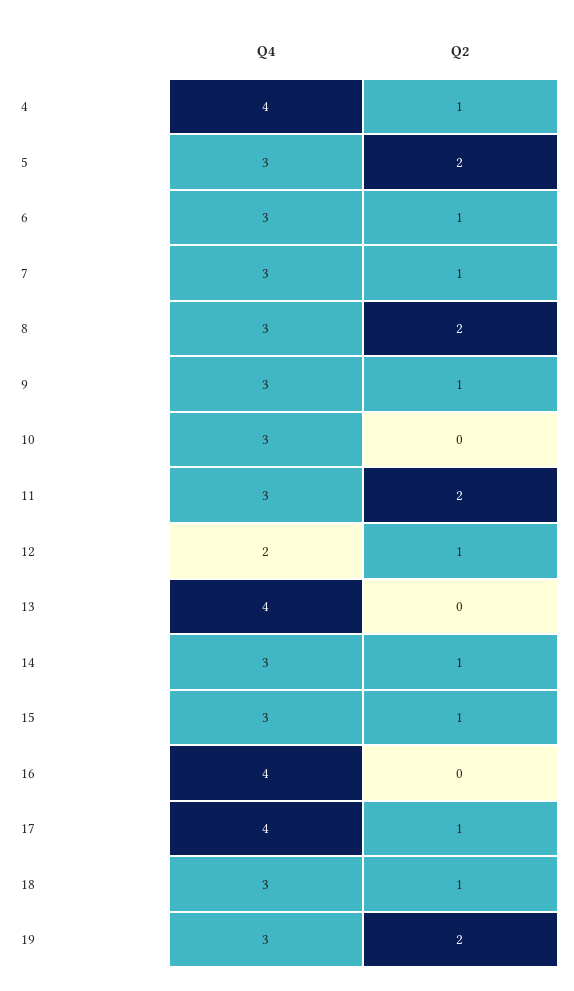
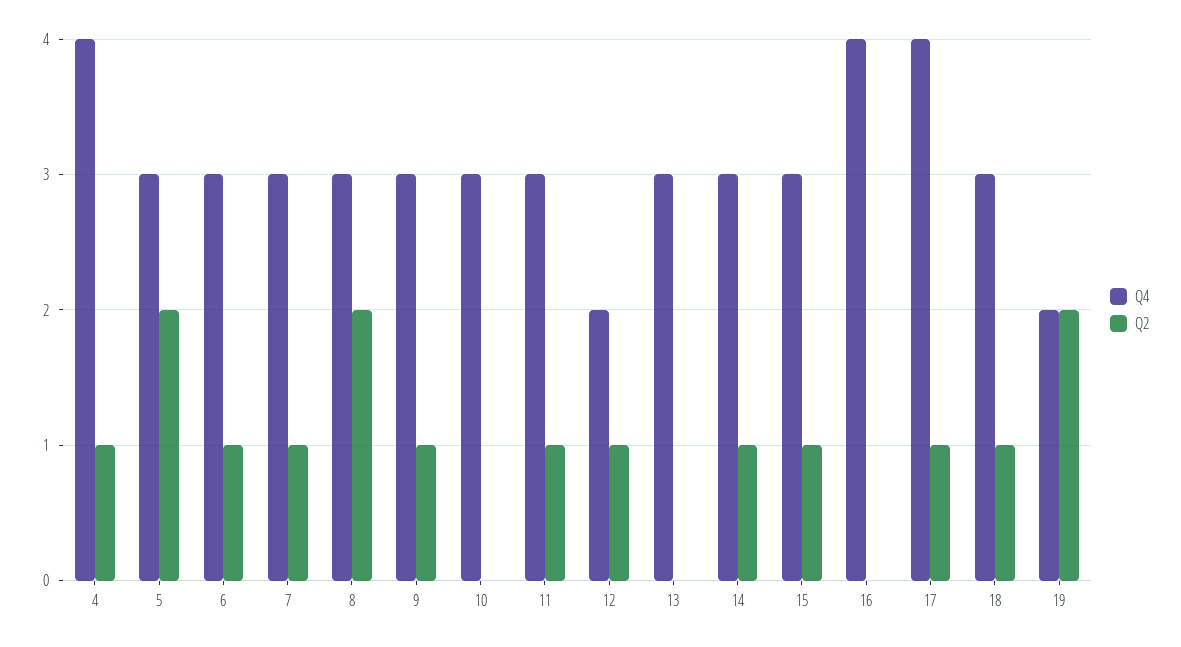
Q2, 11: 2 -> 1
Q4, 13: 4 -> 3
Q4, 19: 3 -> 2

